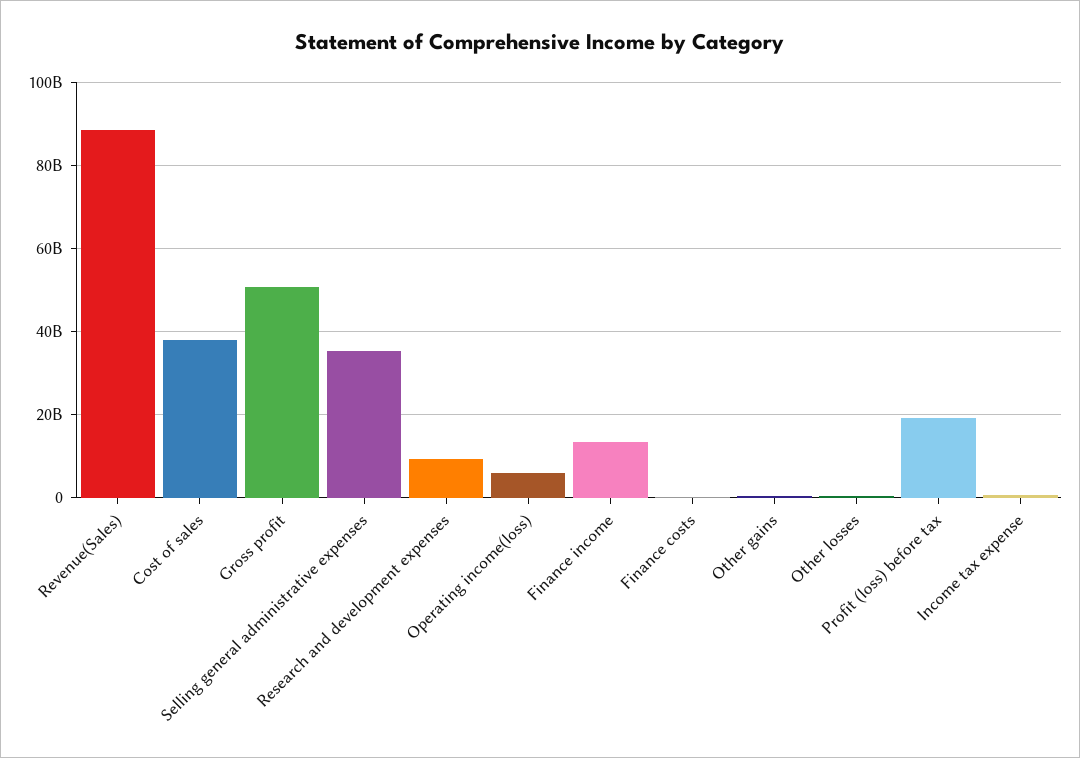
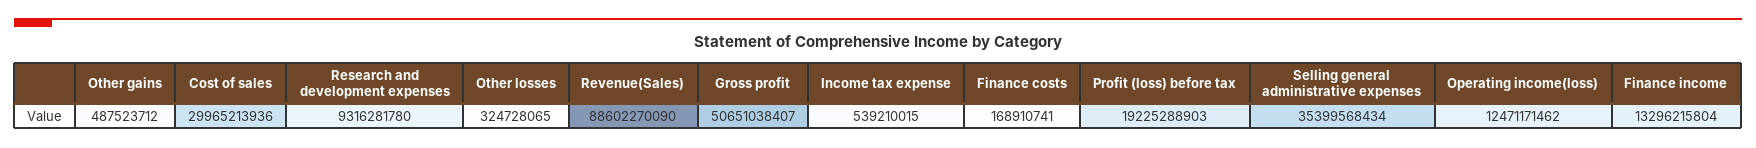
Cost of sales: 38000000000 -> 29965213936
Operating income(loss): 6000000000 -> 12471171462

